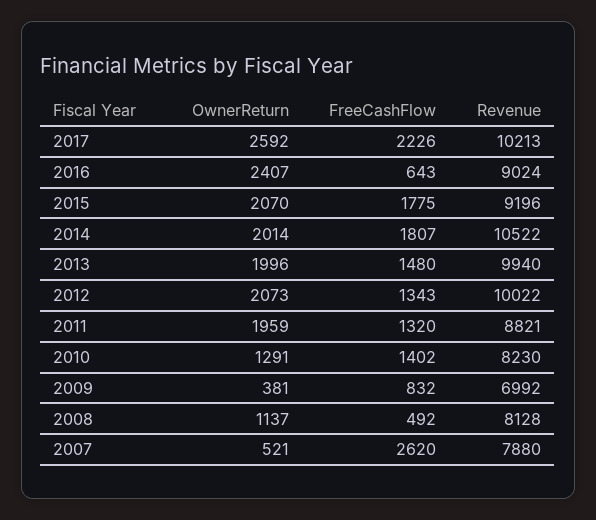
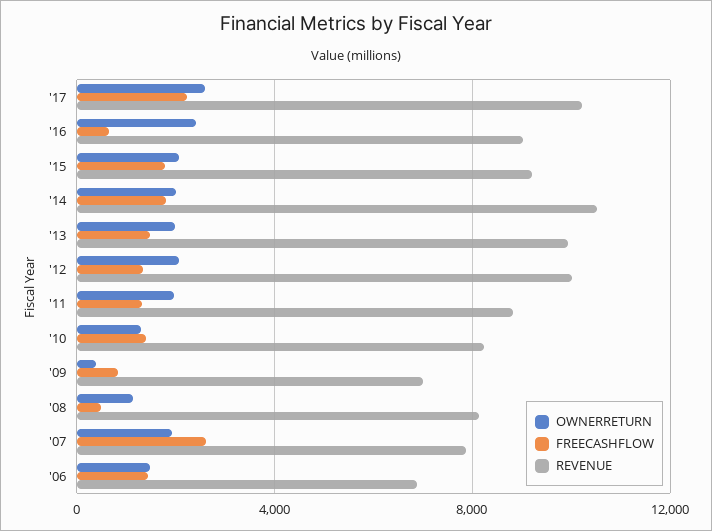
OwnerReturn, 2007: 521 -> 2000
OwnerReturn, '06: none -> 1500
FreeCashFlow, '06: none -> 1500
Revenue, '06: none -> 7000

